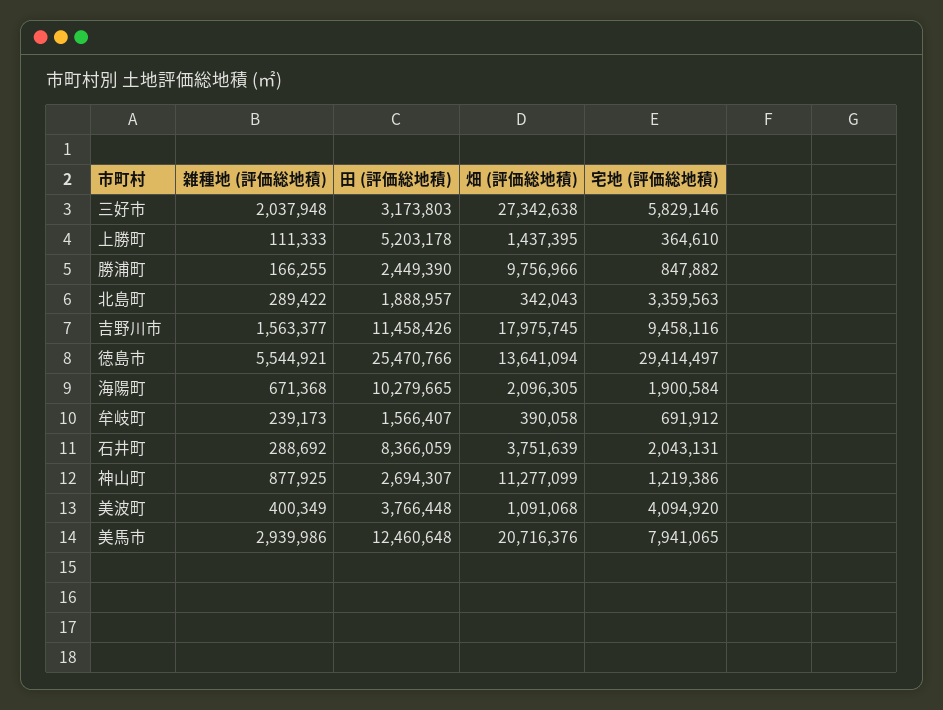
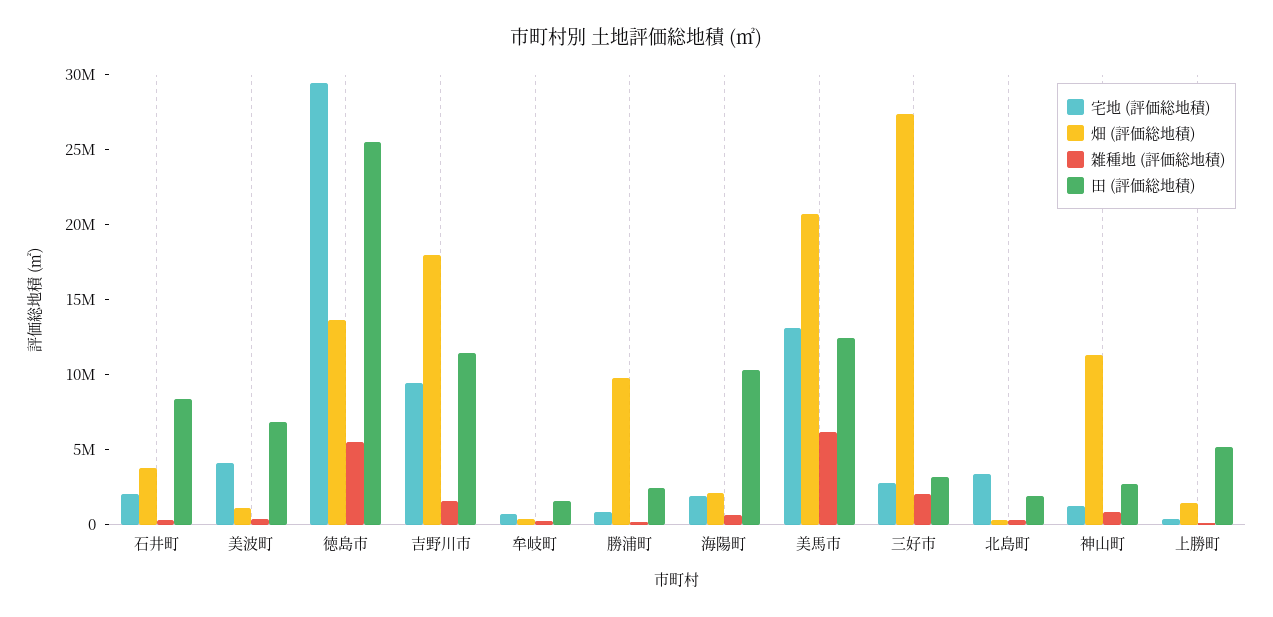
宅地 (評価総地積), 三好市: 5829146 -> 3000000
田 (評価総地積), 美波町: 3766448 -> 7000000
雑種地 (評価総地積), 美馬市: 2939986 -> 6000000
宅地 (評価総地積), 美馬市: 7941065 -> 13000000

